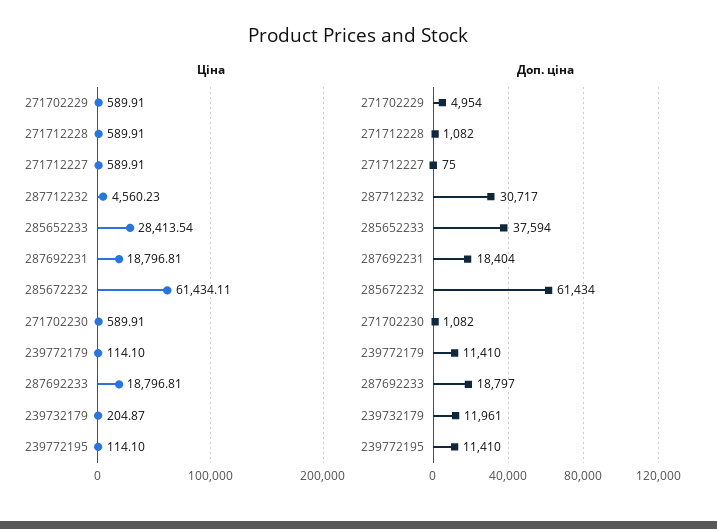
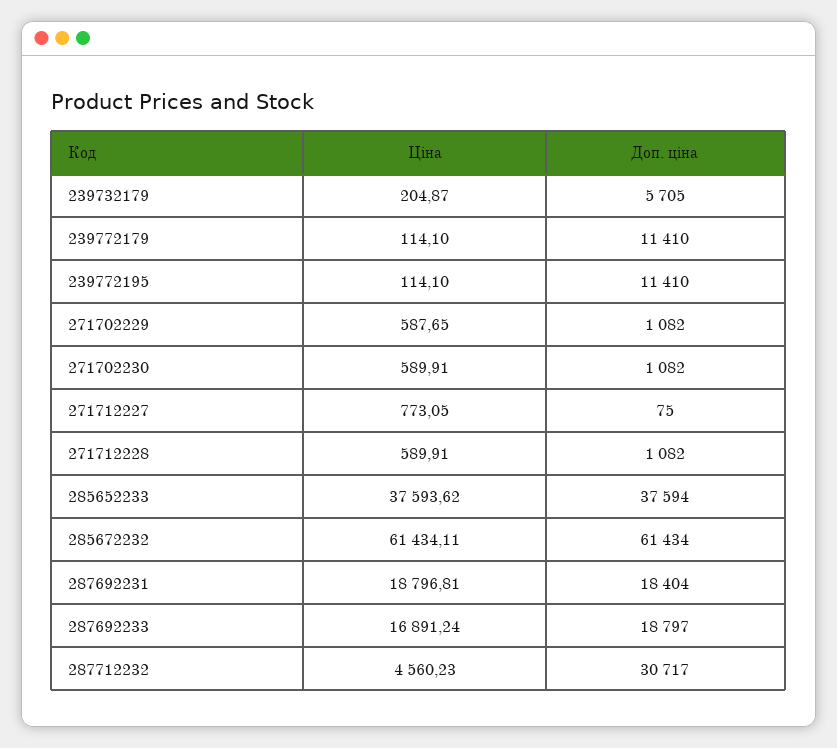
Ціна, 271702229: 589.91 -> 587.65
Ціна, 271712227: 589.91 -> 773.05
Ціна, 285652233: 28413.54 -> 37593.62
Ціна, 287692233: 18796.81 -> 16891.24
Доп. ціна, 271702229: 4954 -> 1082
Доп. ціна, 239732179: 11961 -> 5705

